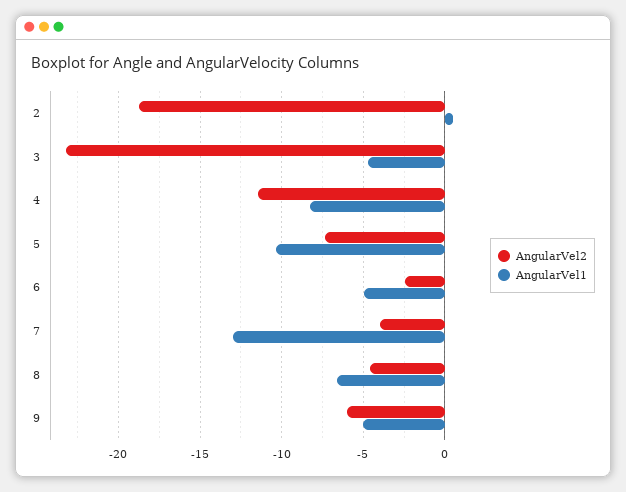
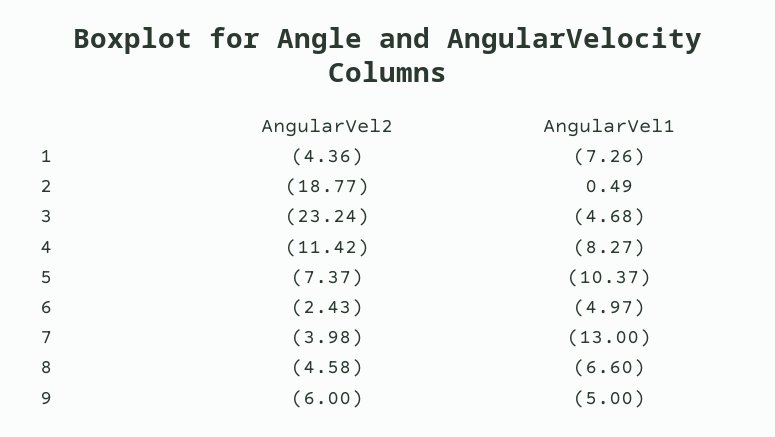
AngularVel2, 1: none -> -4.36
AngularVel1, 1: none -> -7.26

